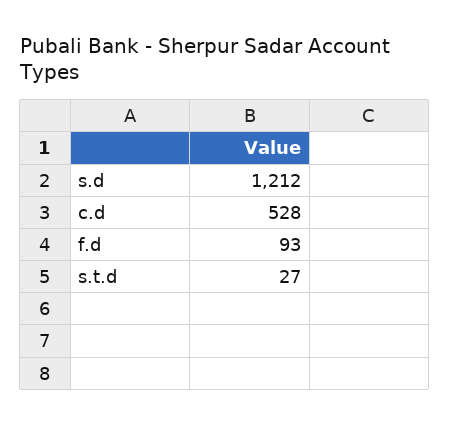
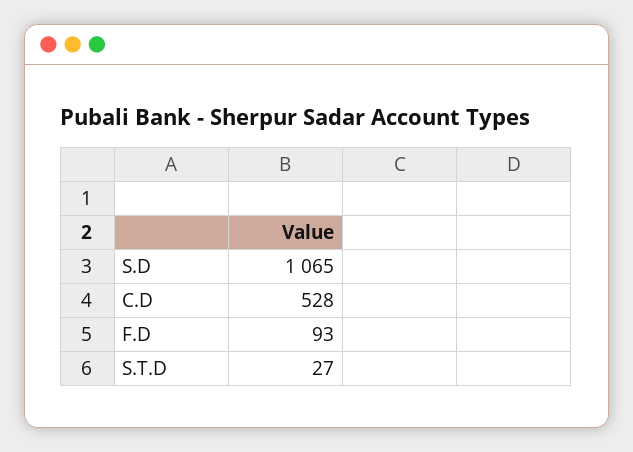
s.d: 1212 -> 1065

